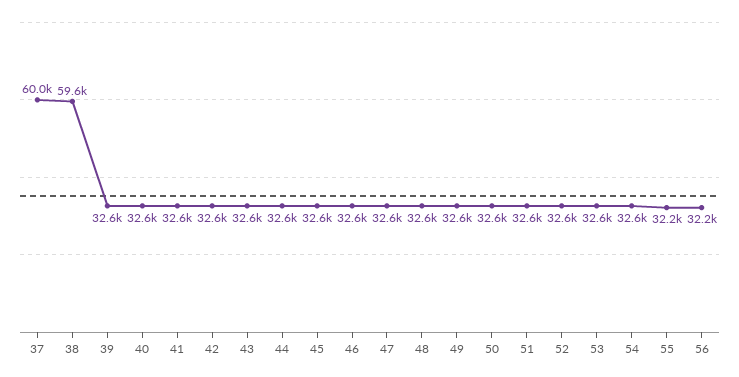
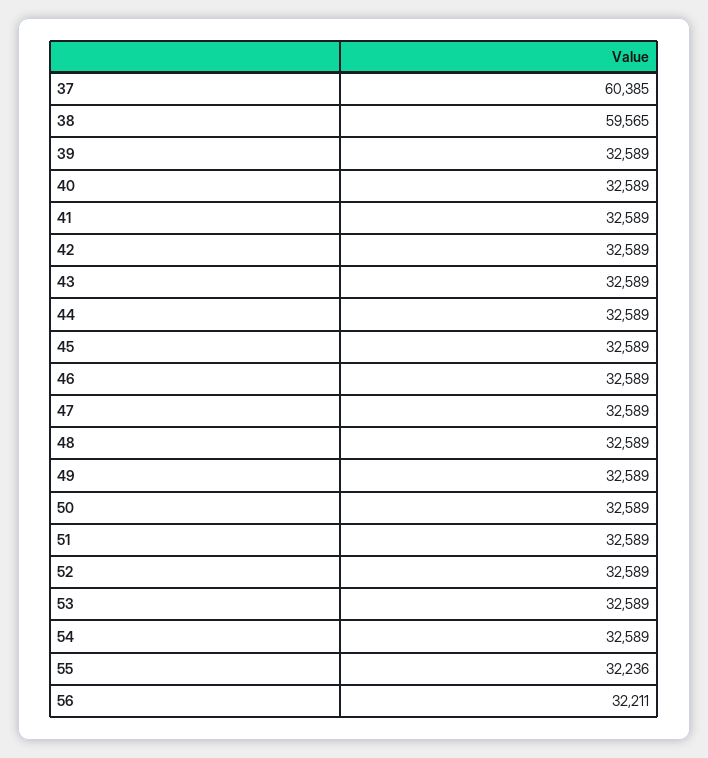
37: 60000 -> 60385

